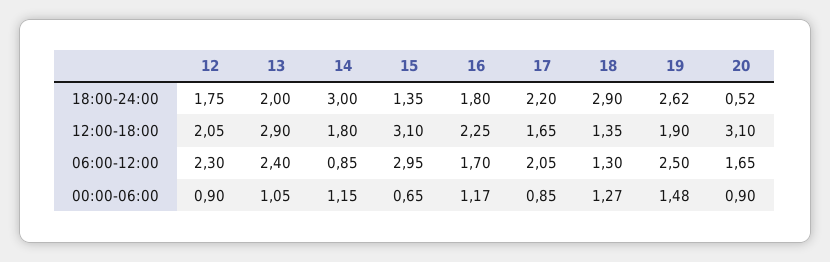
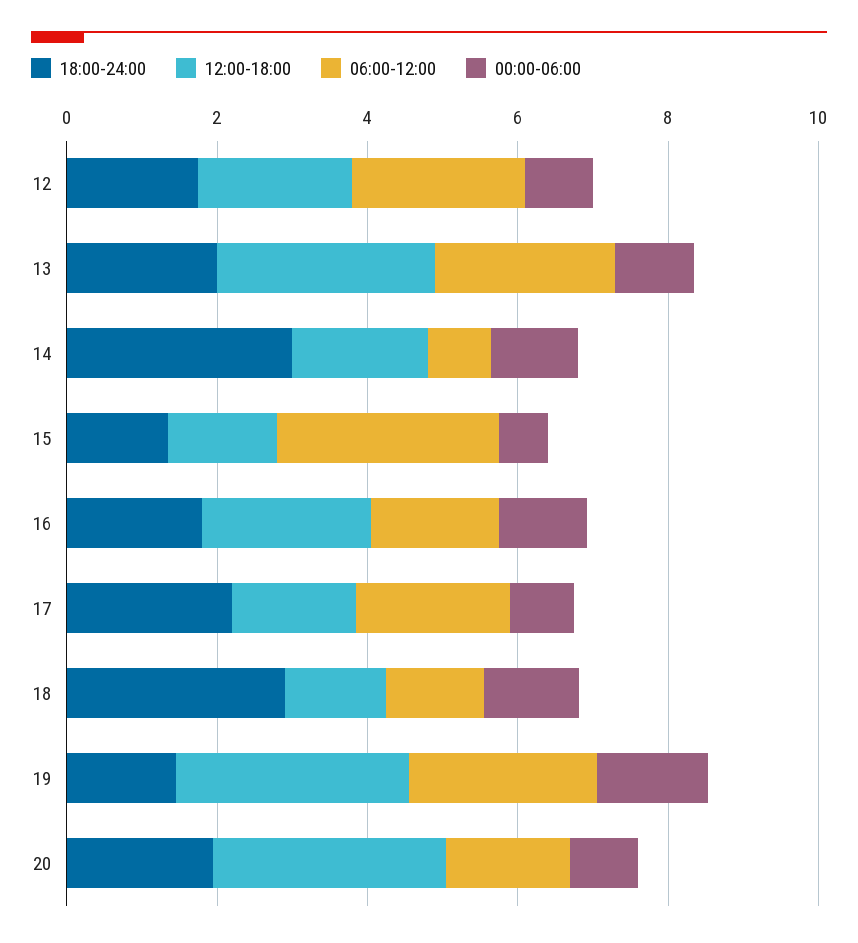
18:00-24:00, 19: 2.62 -> 1.5
18:00-24:00, 20: 0.52 -> 2
12:00-18:00, 15: 3.1 -> 1.5
12:00-18:00, 19: 1.9 -> 3

